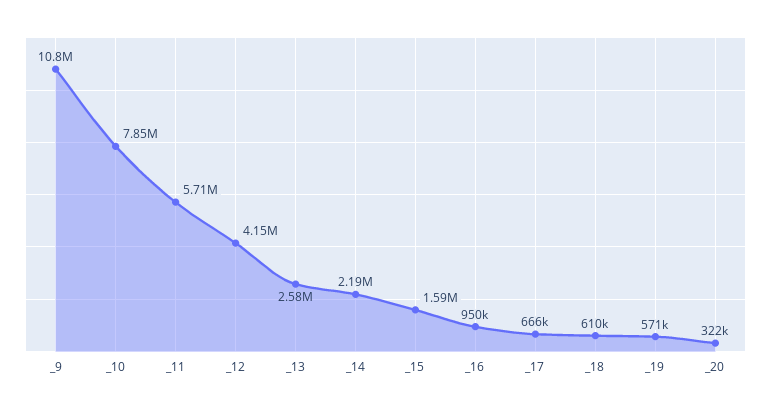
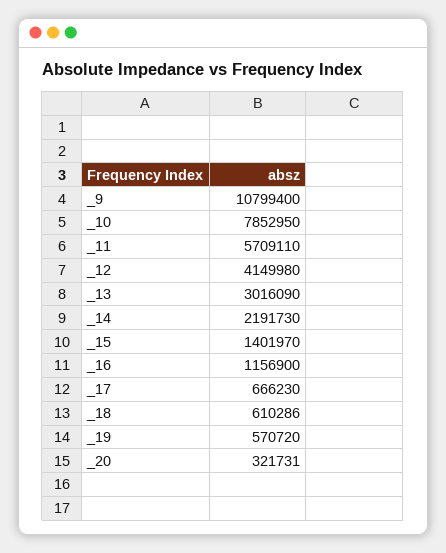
_13: 2580000 -> 3016090
_15: 1590000 -> 1401970
_16: 950000 -> 1156900

